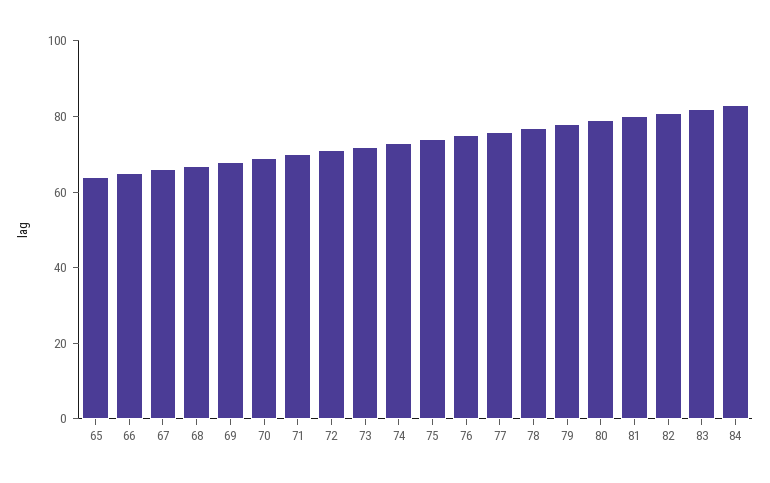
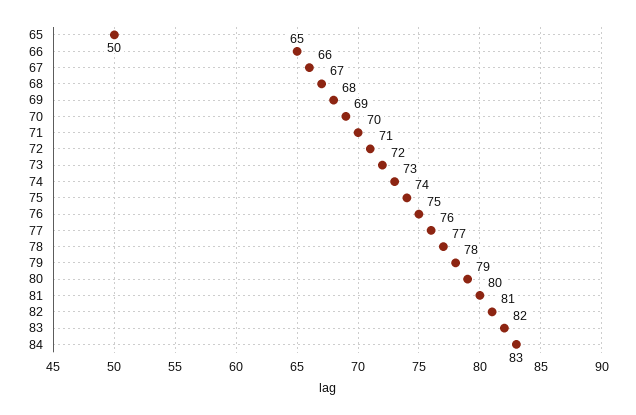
65: 65 -> 50

